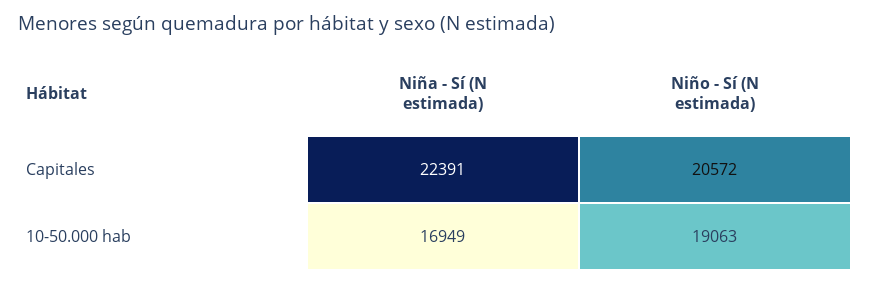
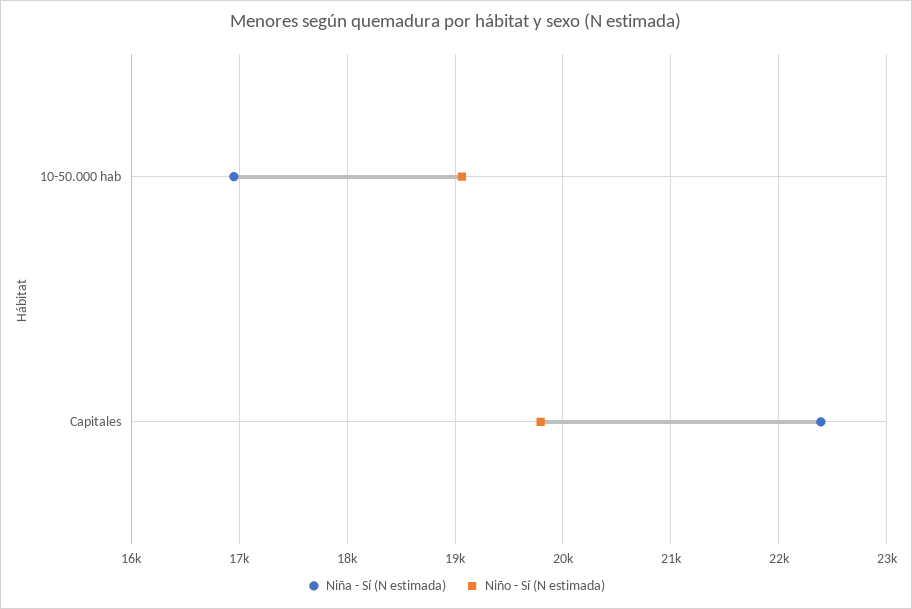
Niño - Sí (N estimada), Capitales: 20572 -> 19800

